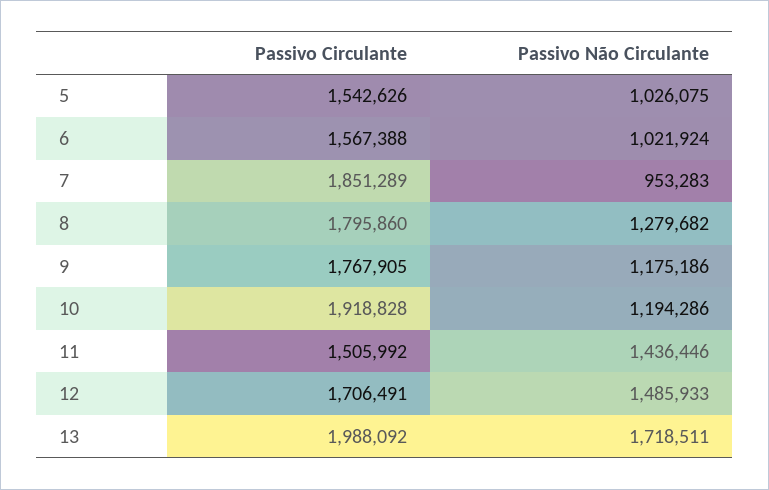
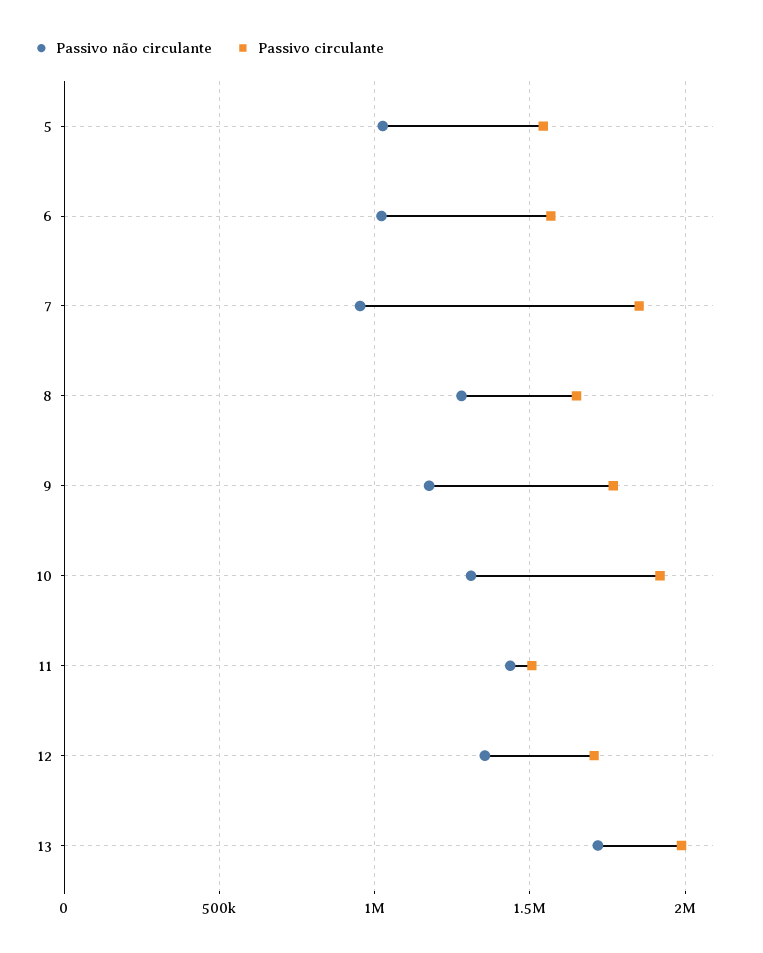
Passivo Circulante, 8: 1795860 -> 1650000
Passivo Não Circulante, 10: 1194286 -> 1300000
Passivo Não Circulante, 12: 1485933 -> 1350000

